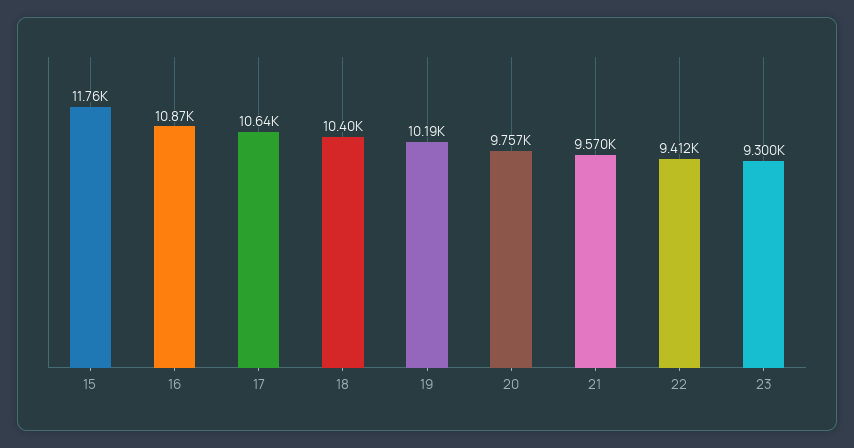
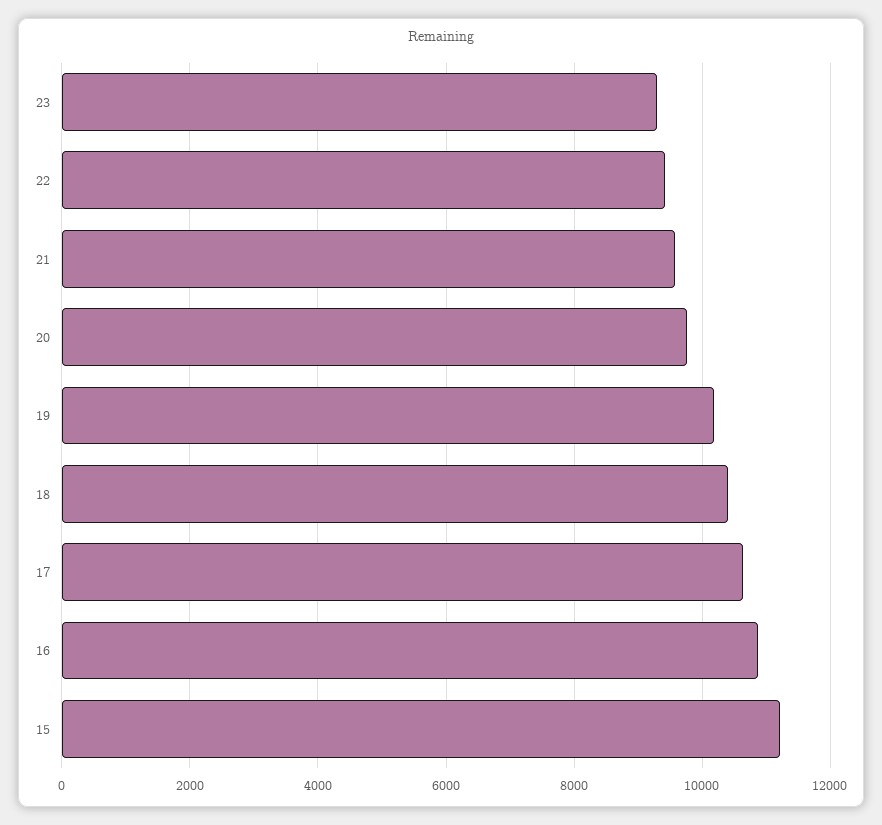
15: 11760 -> 11200

